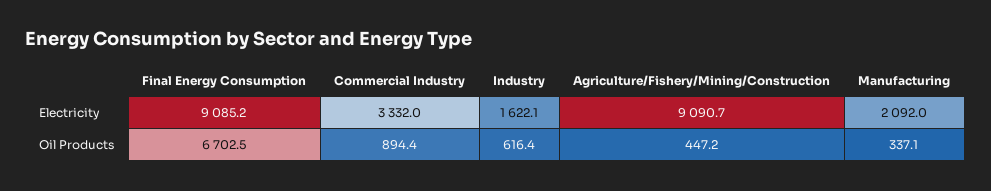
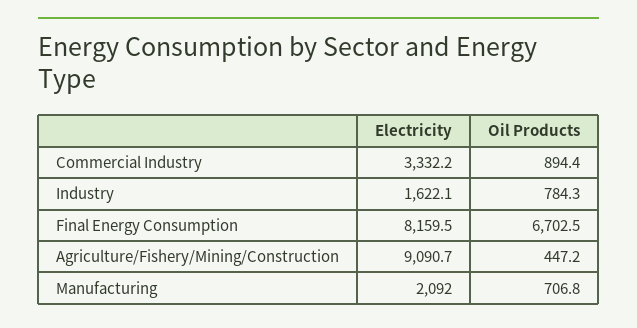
Final Energy Consumption, Electricity: 9085.2 -> 8159.5
Commercial Industry, Electricity: 3332 -> 3332.2
Industry, Oil Products: 616.4 -> 784.3
Manufacturing, Oil Products: 337.1 -> 706.8

